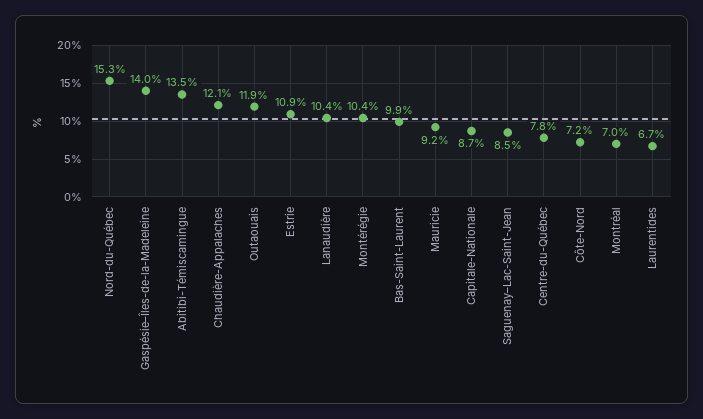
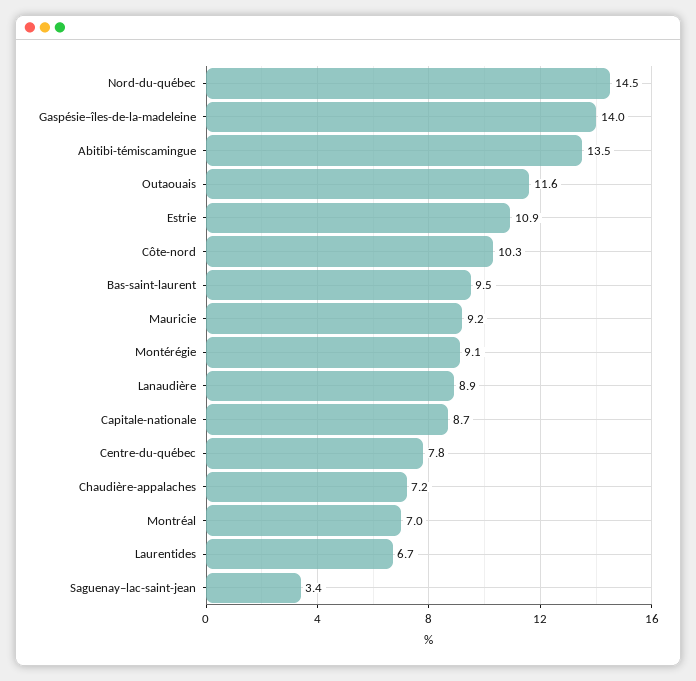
Nord-du-Québec: 15.3 -> 14.5
Chaudière-Appalaches: 12.1 -> 7.2
Outaouais: 11.9 -> 11.6
Lanaudière: 10.4 -> 8.9
Montérégie: 10.4 -> 9.1
Bas-Saint-Laurent: 9.9 -> 9.5
Saguenay–Lac-Saint-Jean: 8.5 -> 3.4
Côte-Nord: 7.2 -> 10.3

